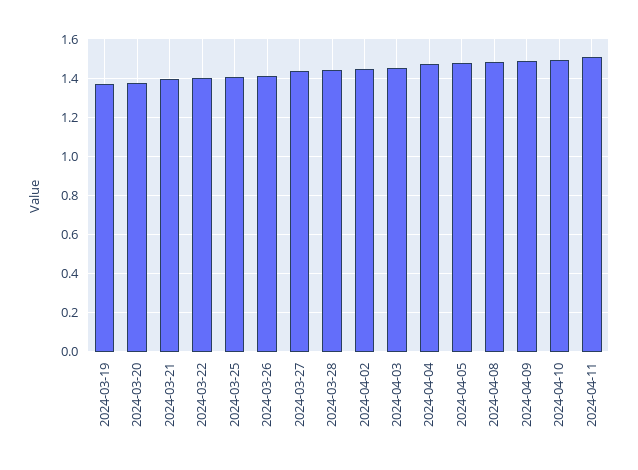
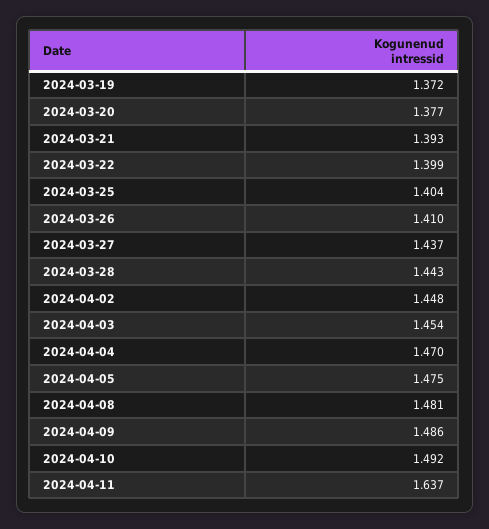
2024-04-11: 1.5 -> 1.637

